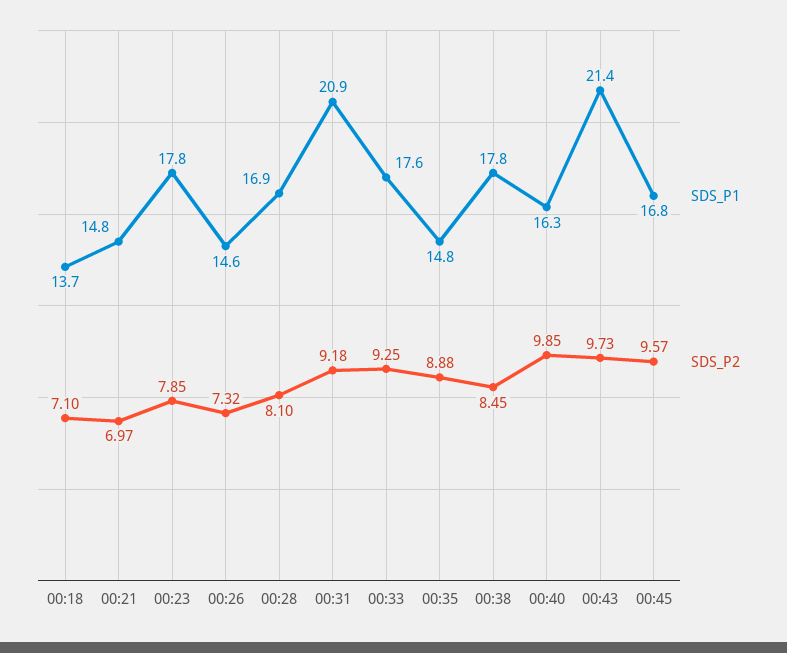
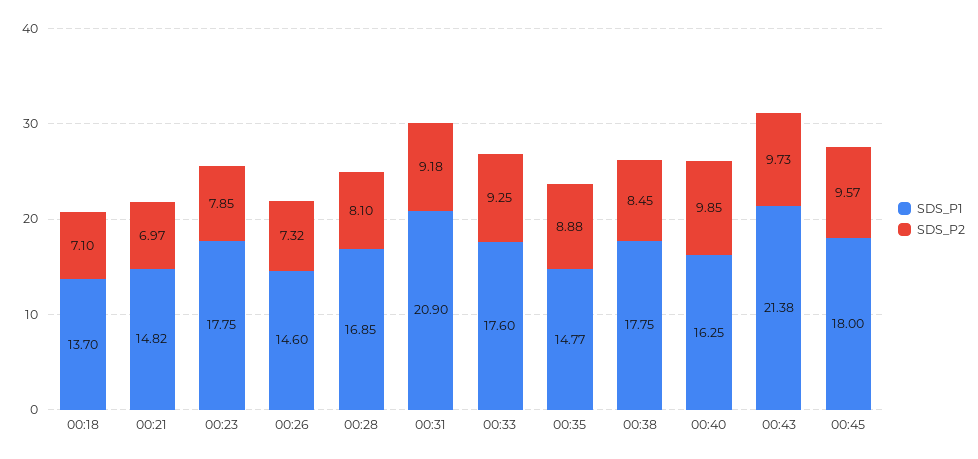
SDS_P1, 00:45: 16.8 -> 18

